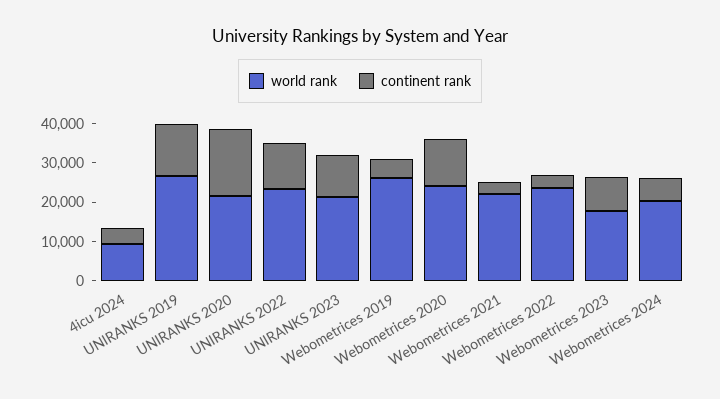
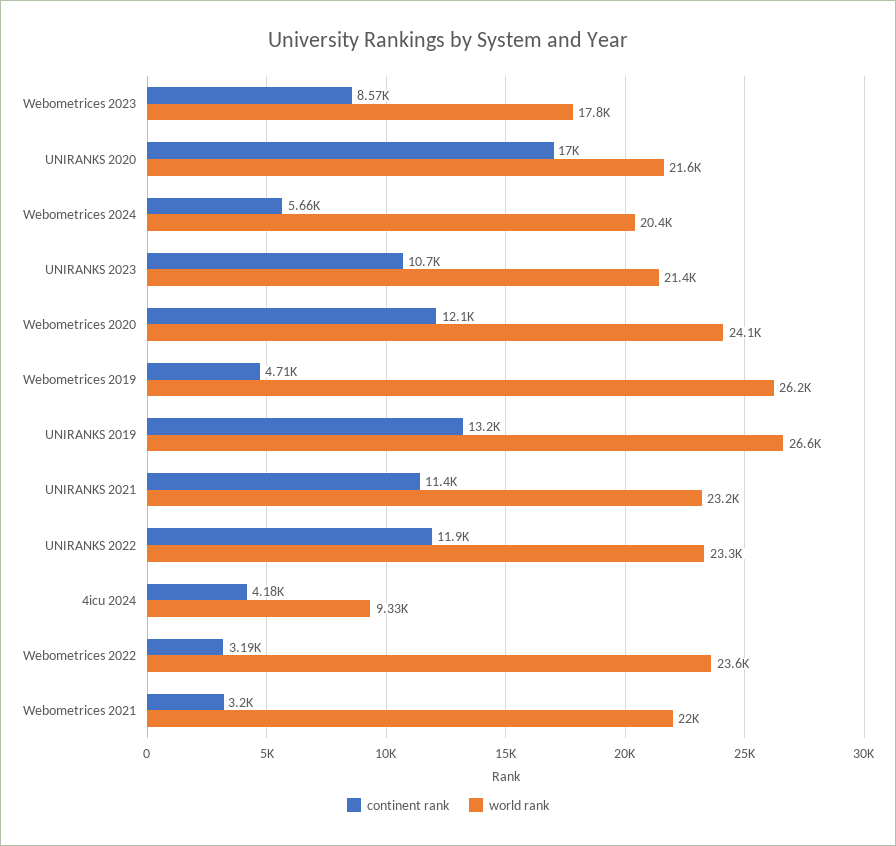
continent rank, UNIRANKS 2021: none -> 11400
world rank, UNIRANKS 2021: none -> 23200

